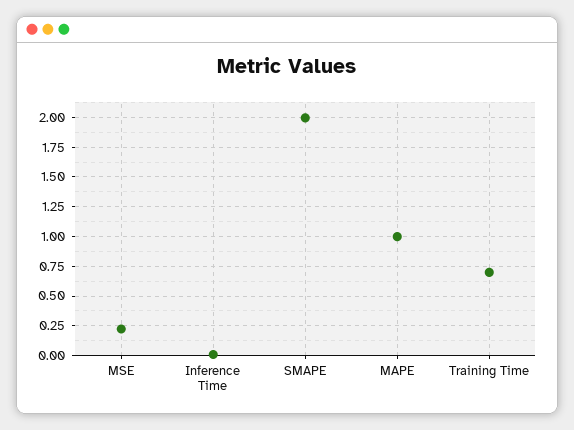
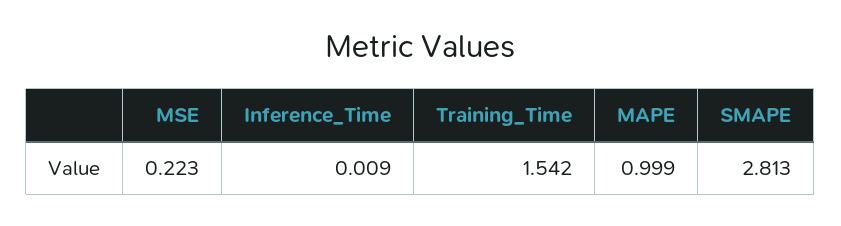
SMAPE: 2 -> 2.813
Training Time: 0.75 -> 1.542

